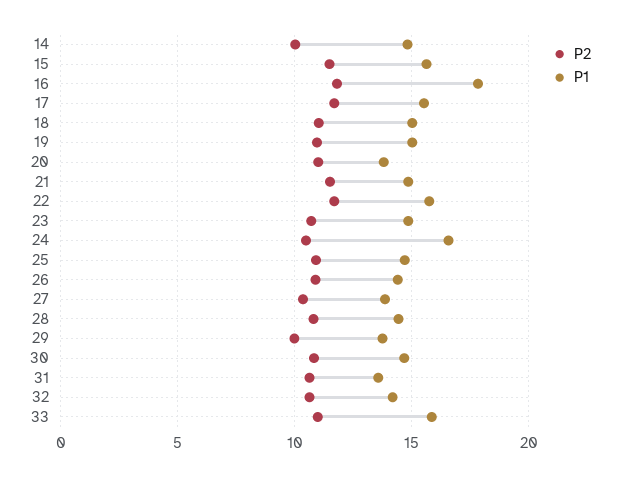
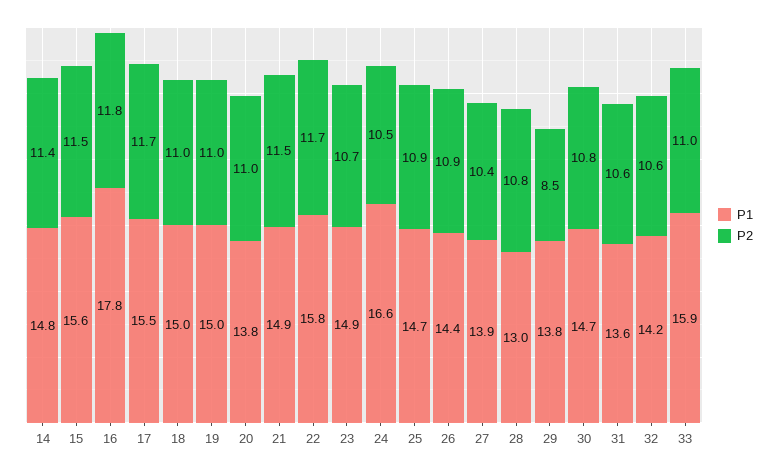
P2, 14: 10 -> 11.4
P1, 28: 14.5 -> 13
P2, 29: 10 -> 8.5

